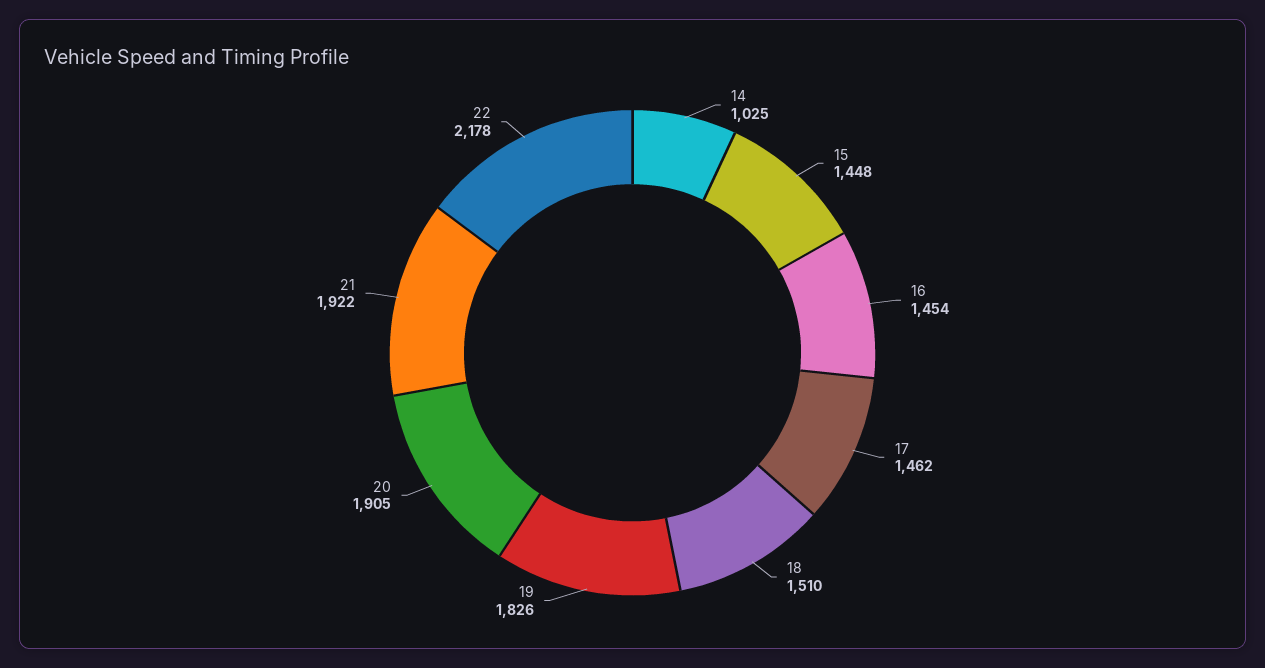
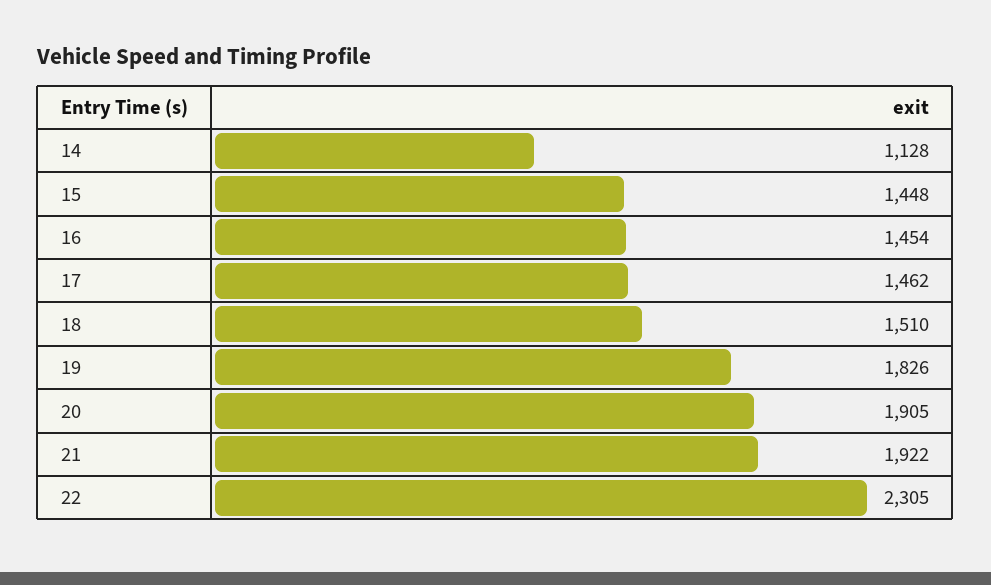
14: 1025 -> 1128
22: 2178 -> 2305

